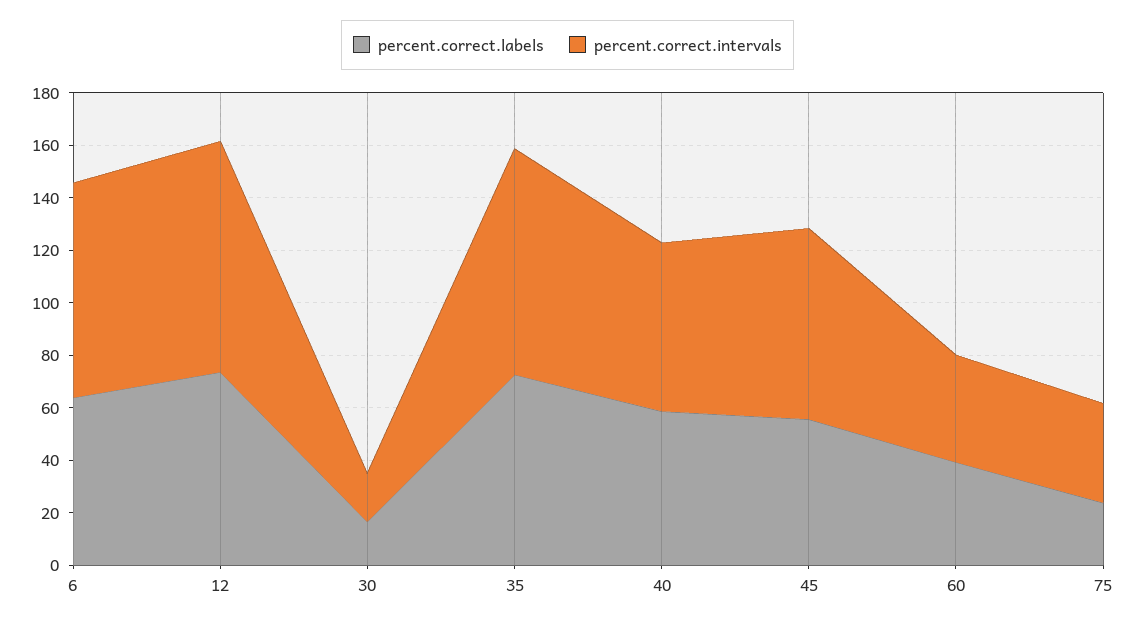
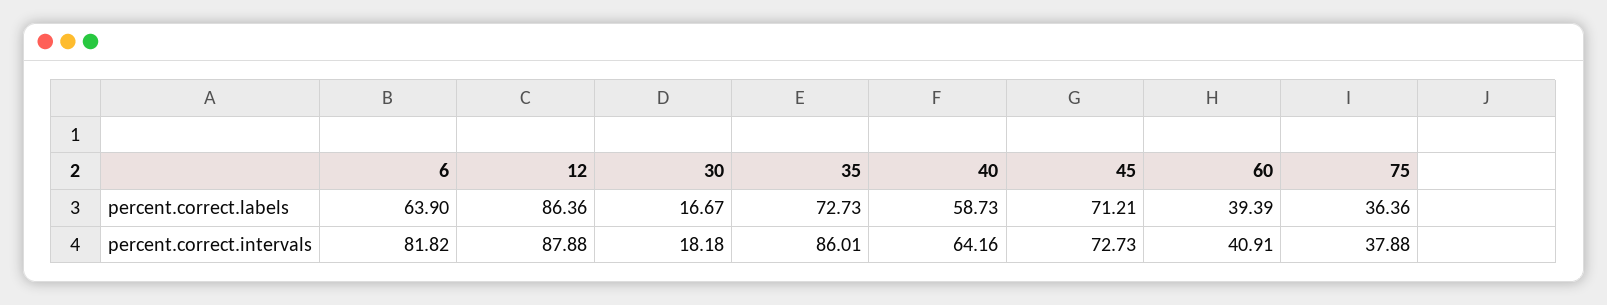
percent.correct.labels, 12: 75 -> 86.36
percent.correct.labels, 45: 55 -> 71.21
percent.correct.labels, 75: 25 -> 36.36

